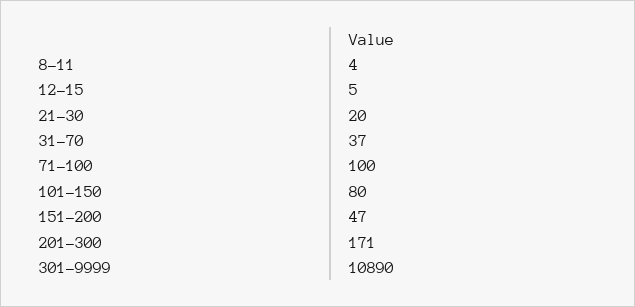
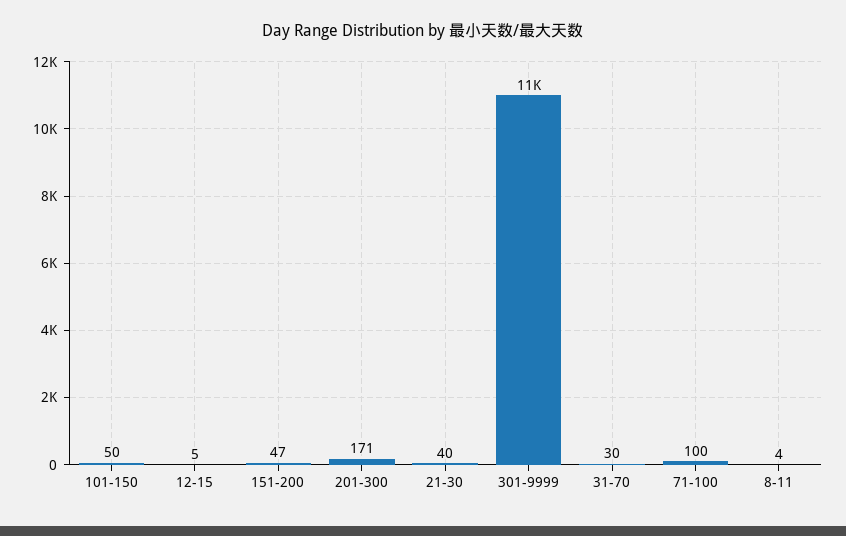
21-30: 20 -> 40
31-70: 37 -> 30
101-150: 80 -> 50

